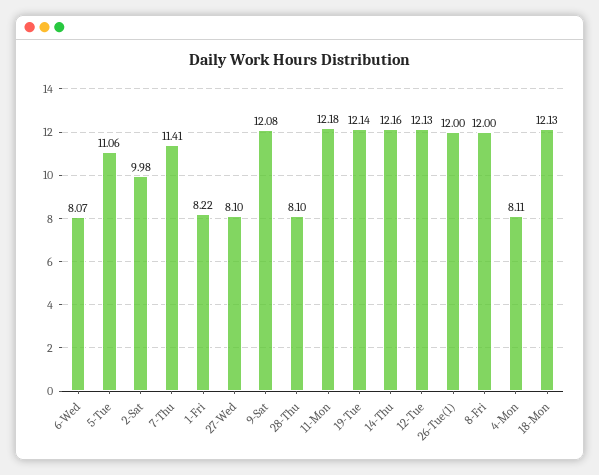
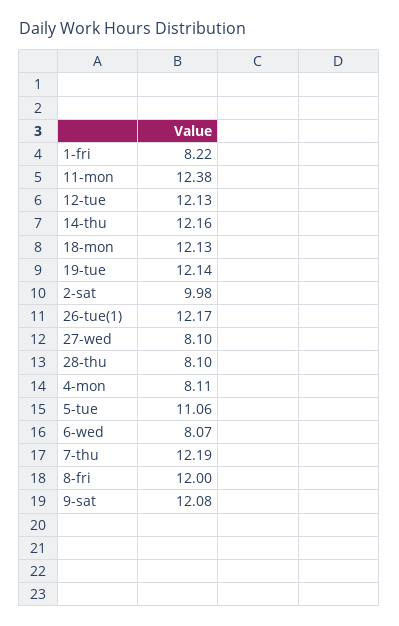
7-Thu: 11.41 -> 12.19
11-Mon: 12.18 -> 12.38
26-Tue(1): 12 -> 12.17

